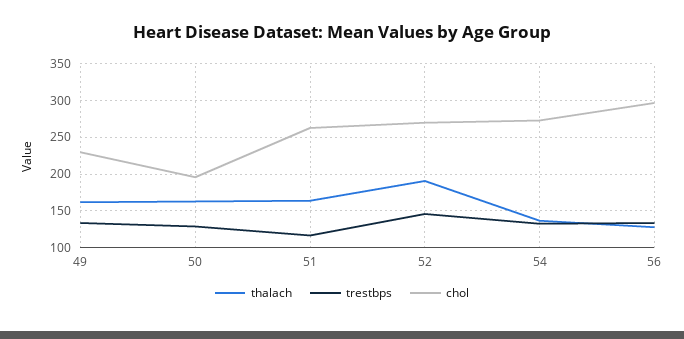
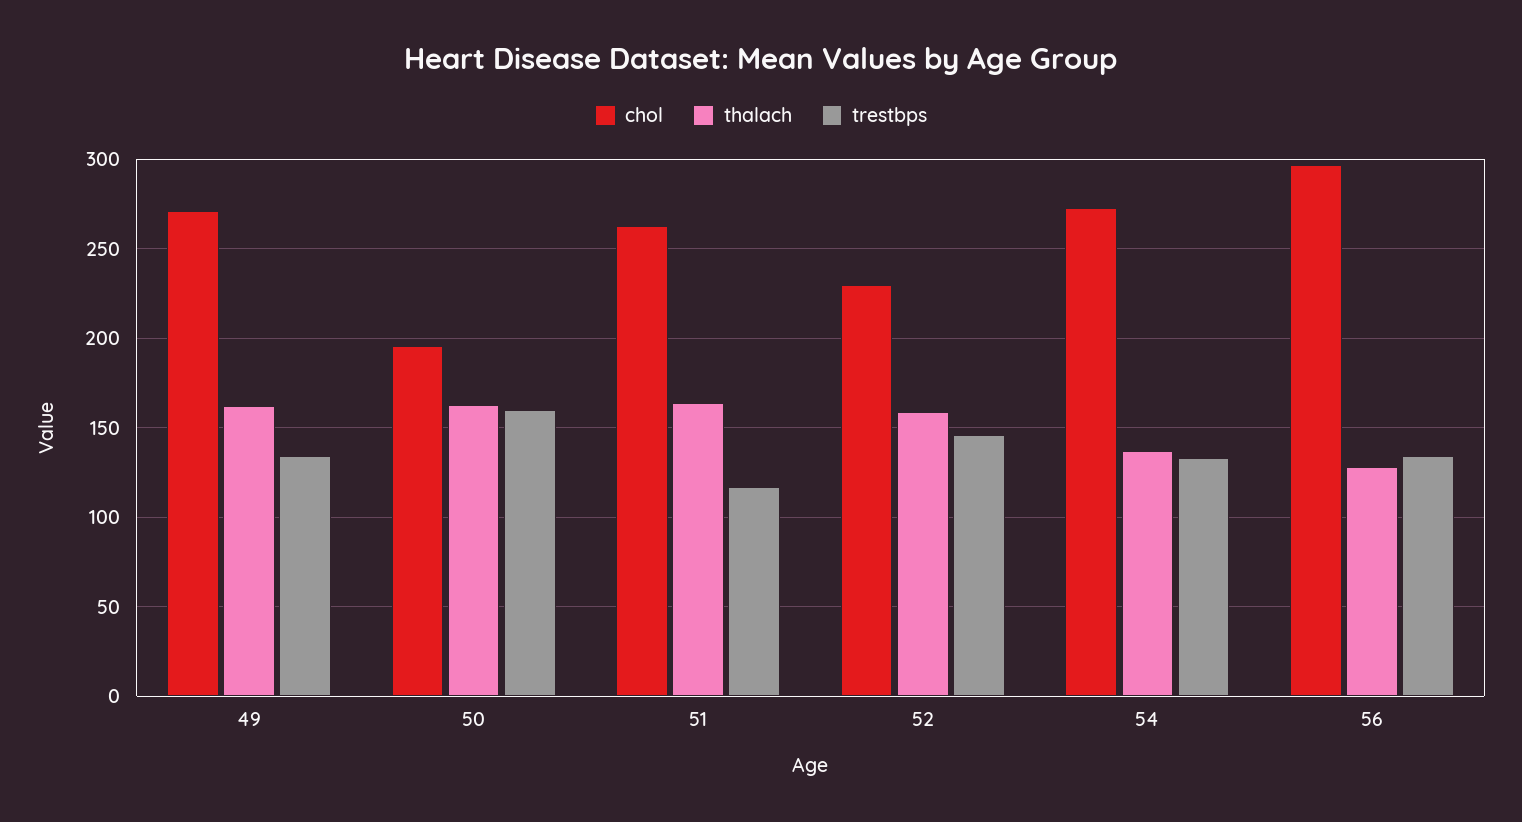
chol, 49: 230 -> 270
trestbps, 50: 130 -> 160
thalach, 52: 190 -> 160
chol, 52: 270 -> 230

